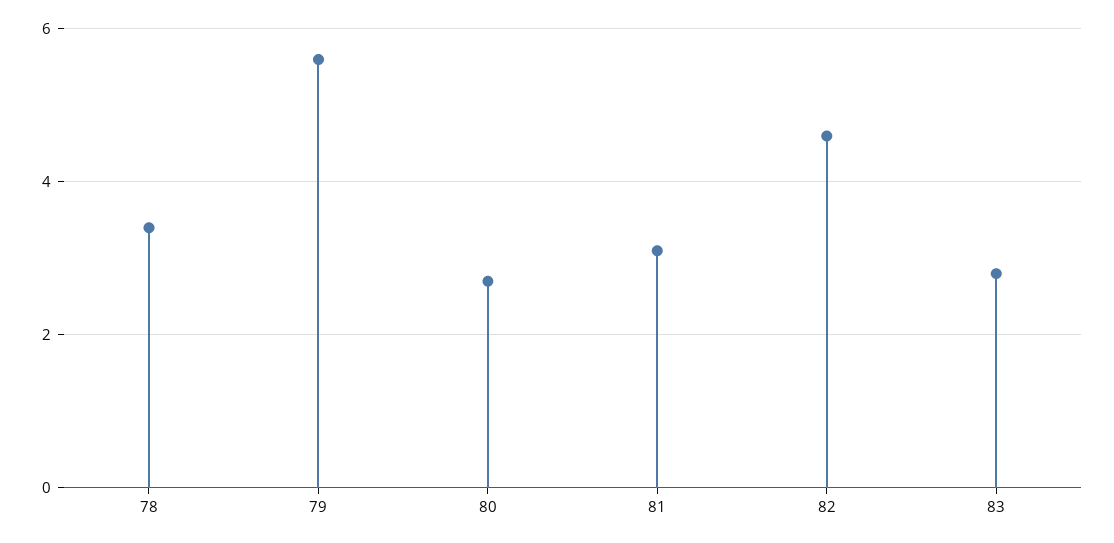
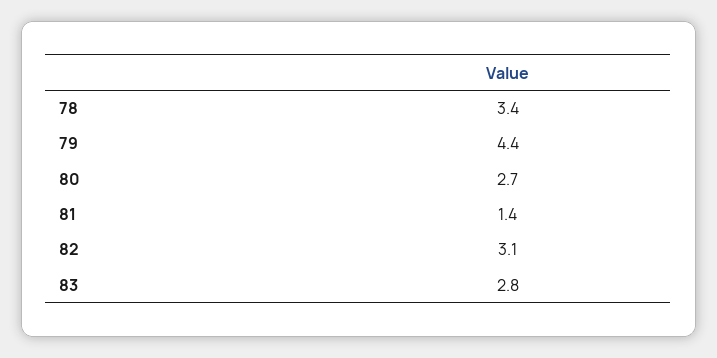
79: 5.5 -> 4.4
81: 3 -> 1.4
82: 4.5 -> 3.1

